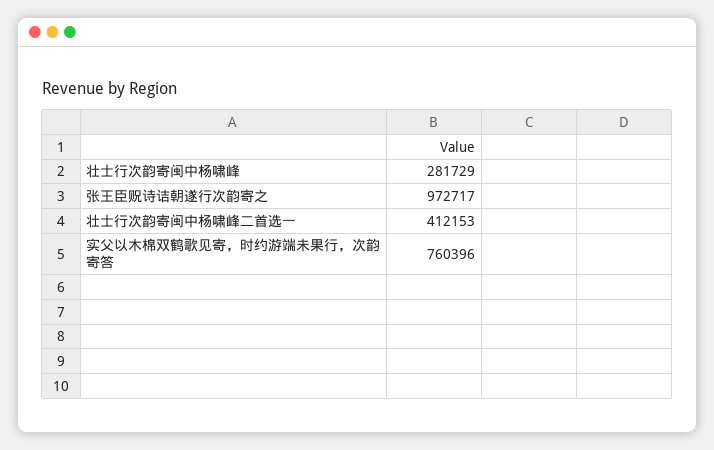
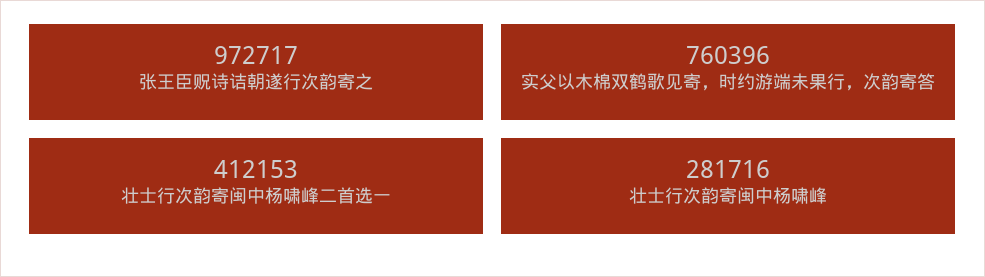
壮士行次韵寄闽中杨啸峰: 281729 -> 281716

